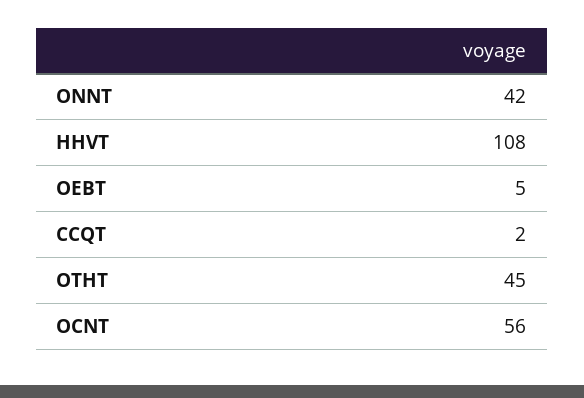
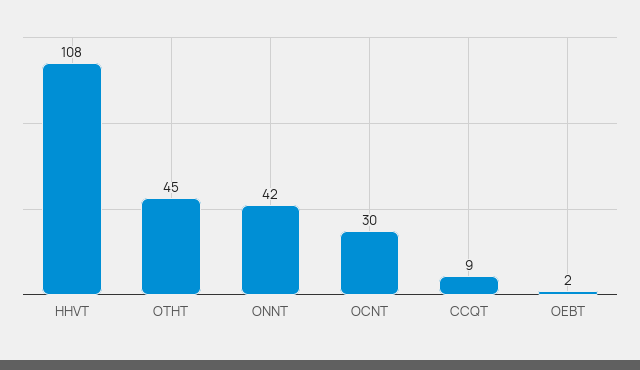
OEBT: 5 -> 2
CCQT: 2 -> 9
OCNT: 56 -> 30

